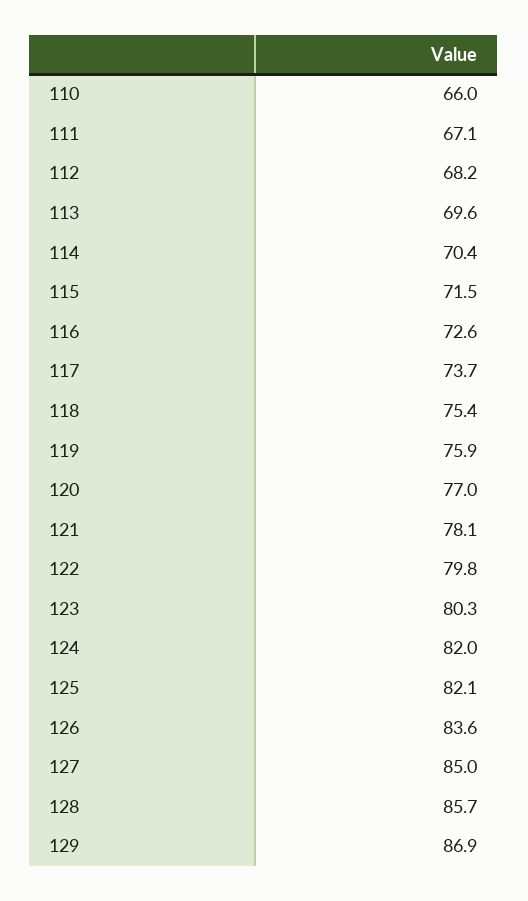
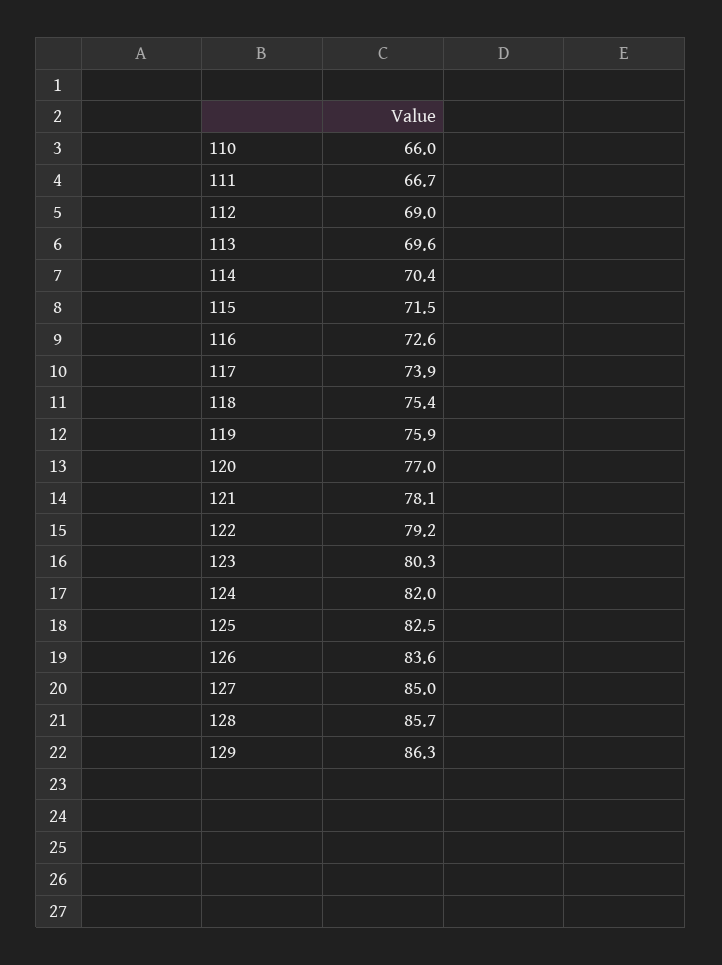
111: 67.1 -> 66.7
112: 68.2 -> 69
117: 73.7 -> 73.9
122: 79.8 -> 79.2
125: 82.1 -> 82.5
129: 86.9 -> 86.3

